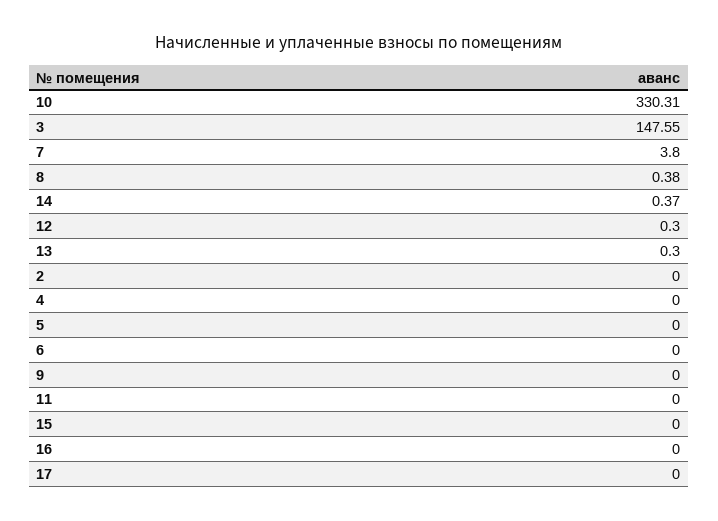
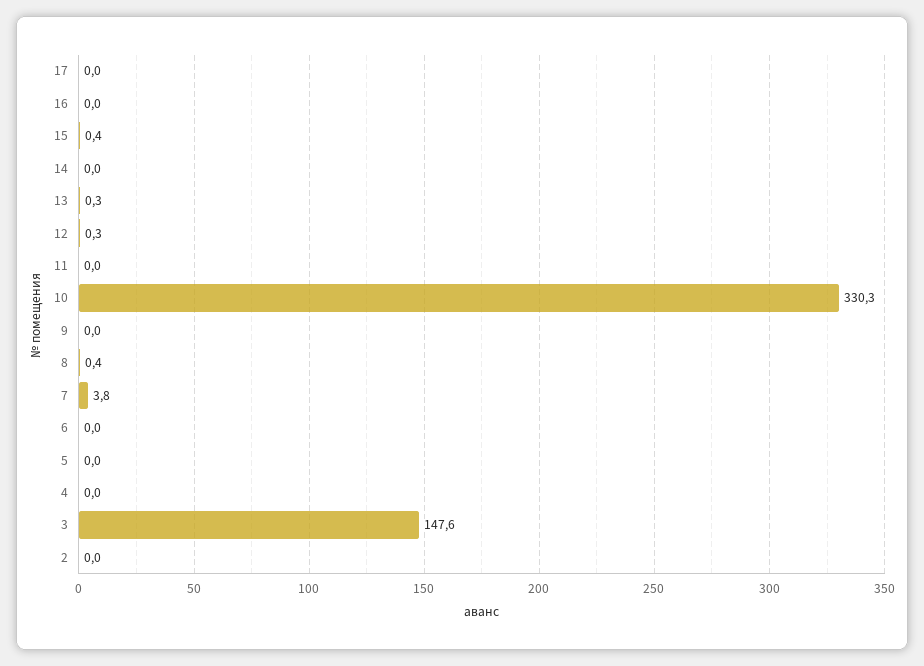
14: 0.37 -> 0
15: 0 -> 0.4

